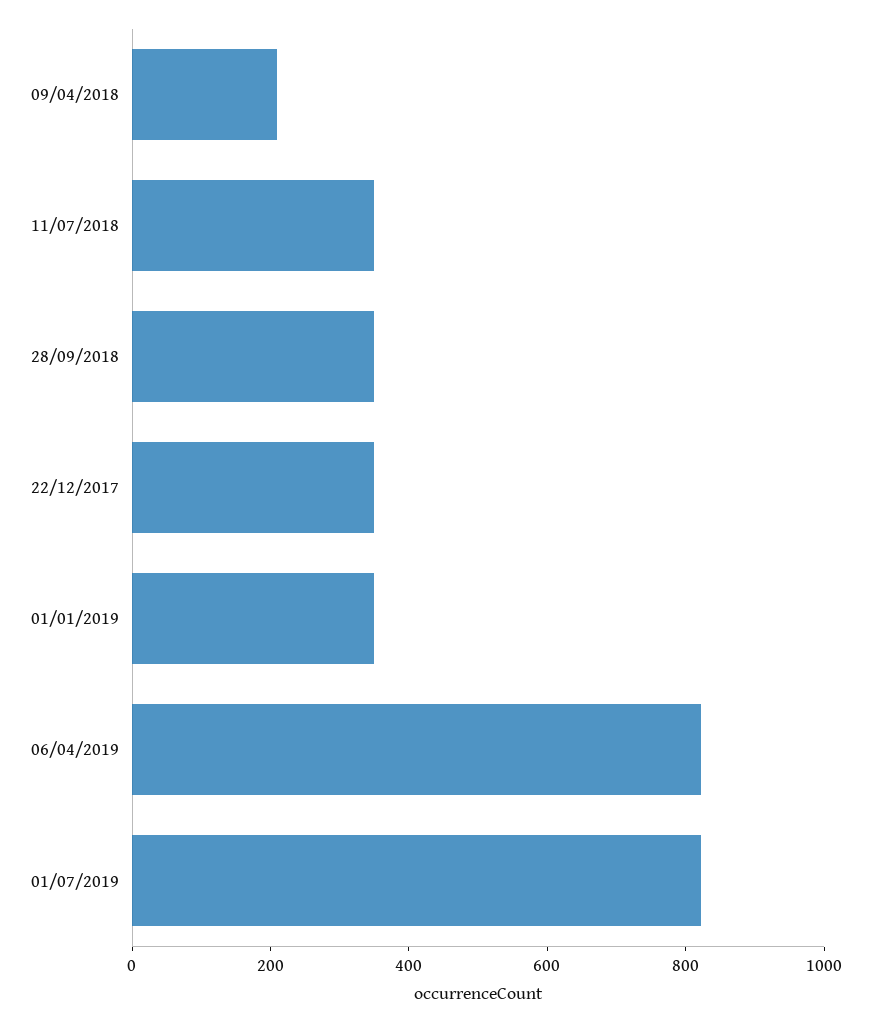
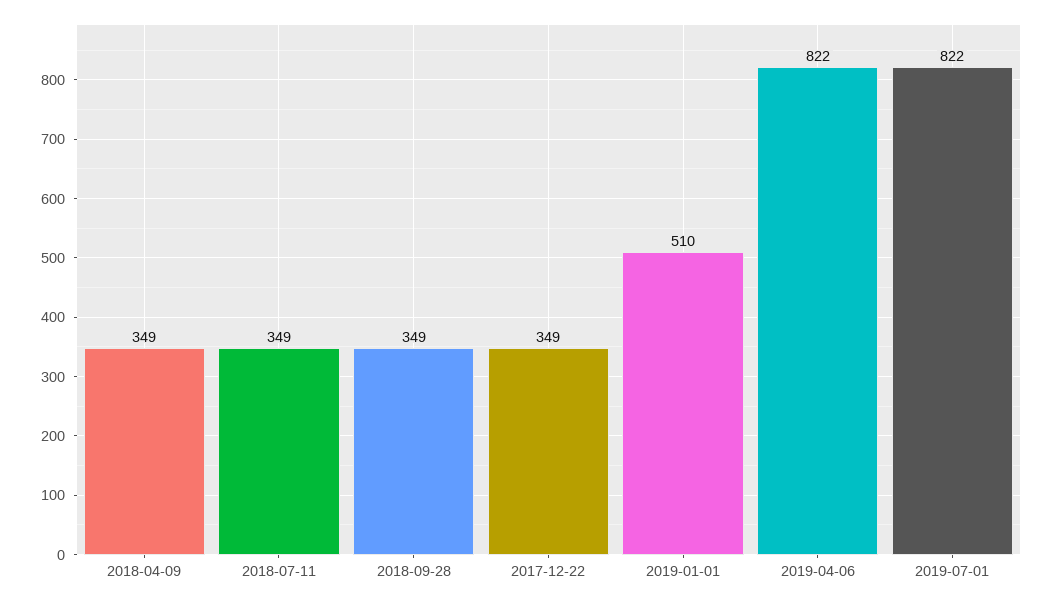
09/04/2018: 200 -> 349
01/01/2019: 350 -> 510

